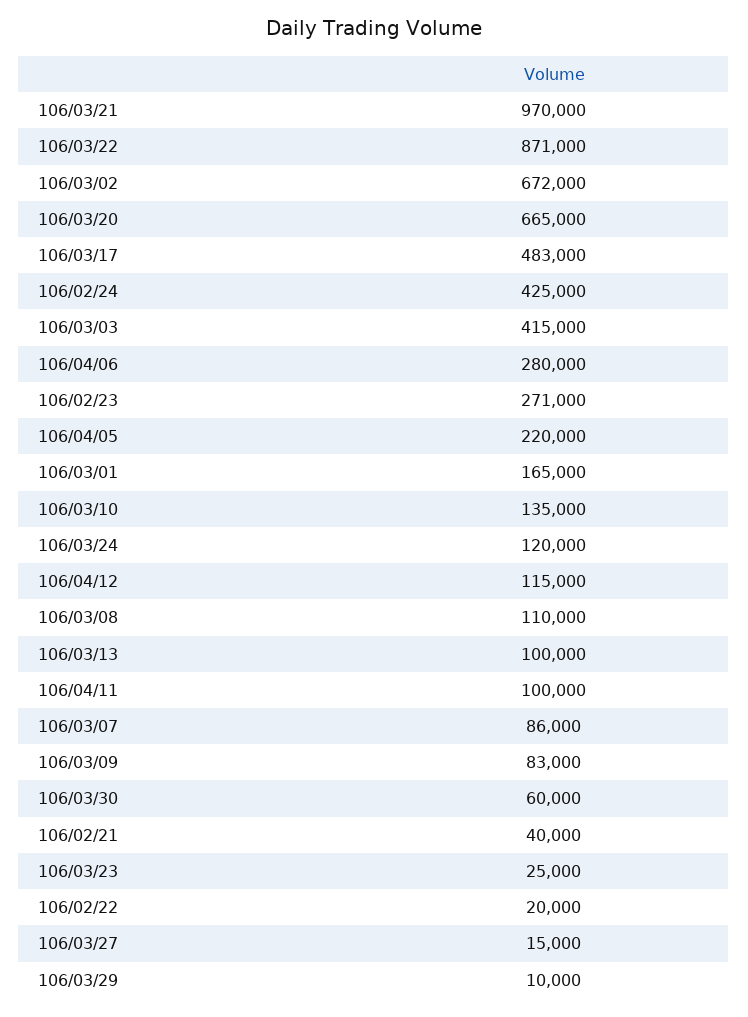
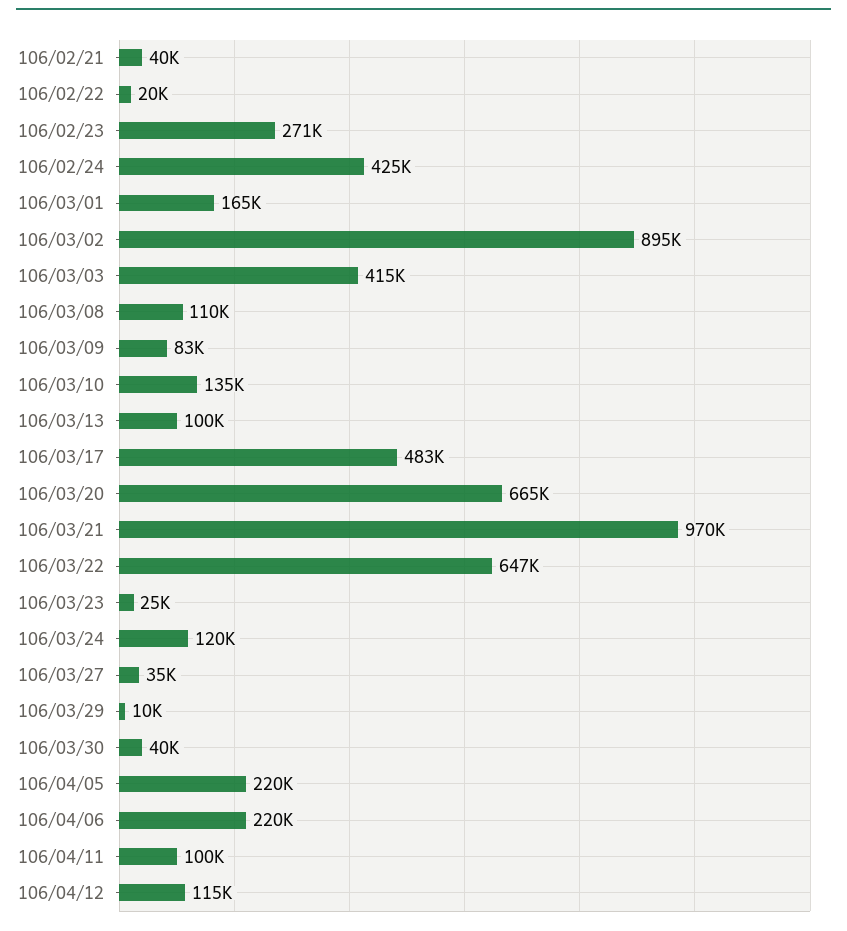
106/03/22: 871000 -> 647000
106/03/02: 672000 -> 895000
106/04/06: 280000 -> 220000
106/03/07: 86000 -> none
106/03/30: 60000 -> 40000
106/03/27: 15000 -> 35000

